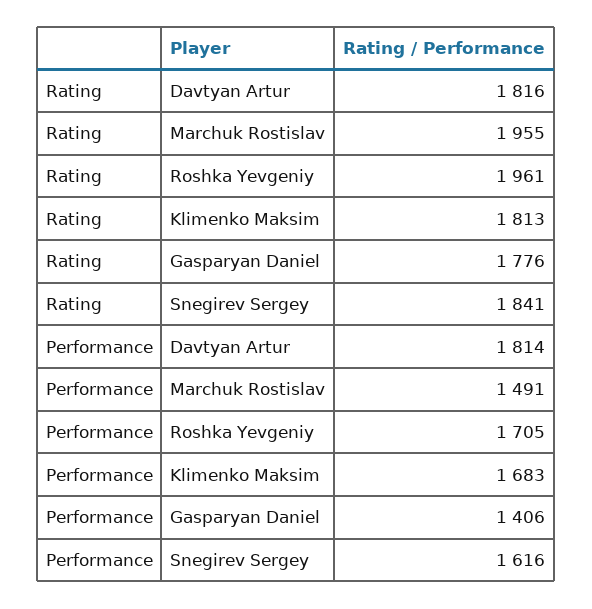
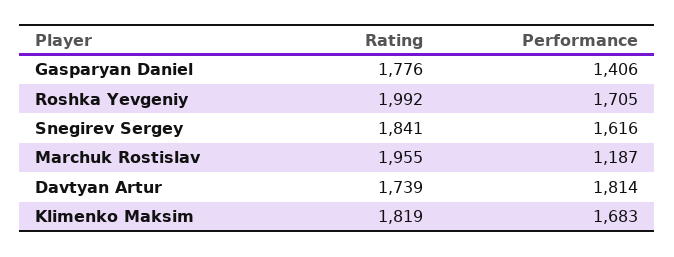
Rating, Davtyan Artur: 1816 -> 1739
Rating, Roshka Yevgeniy: 1961 -> 1992
Rating, Klimenko Maksim: 1813 -> 1819
Performance, Marchuk Rostislav: 1491 -> 1187

